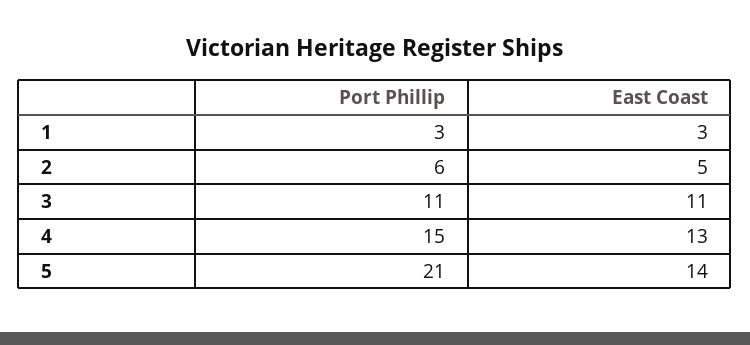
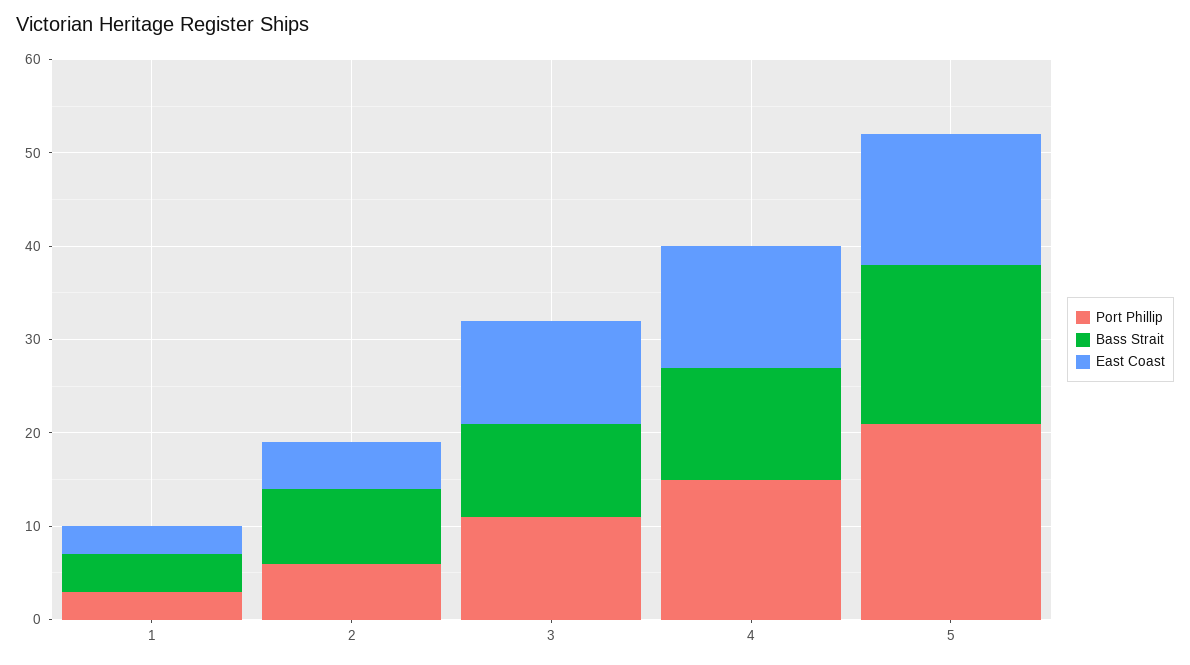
Bass Strait, 1: none -> 4
Bass Strait, 2: none -> 8
Bass Strait, 3: none -> 10
Bass Strait, 4: none -> 12
Bass Strait, 5: none -> 17

